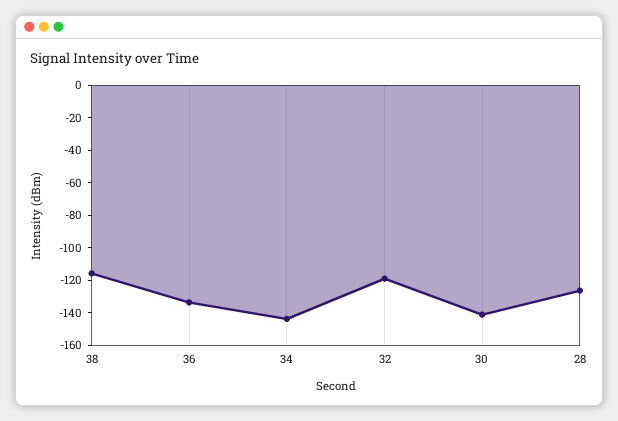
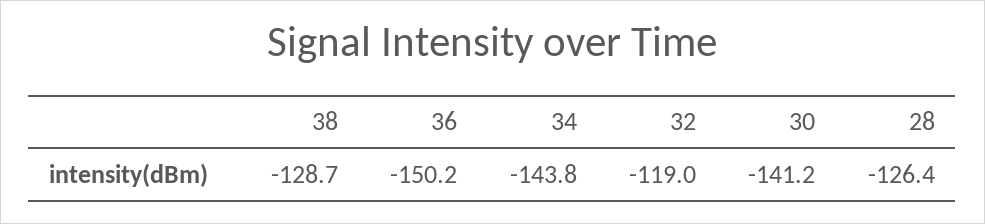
38: -115 -> -128.7
36: -135 -> -150.2

